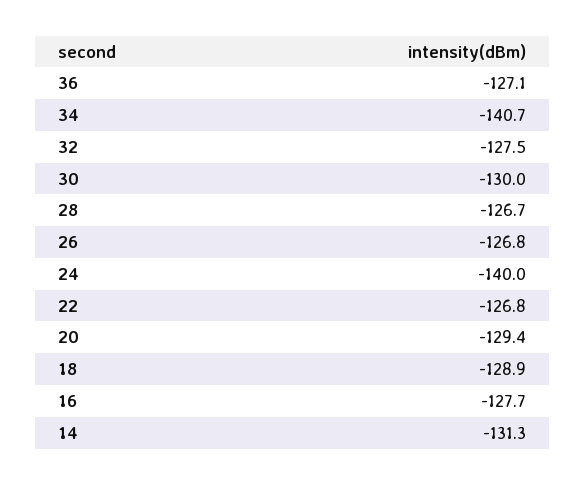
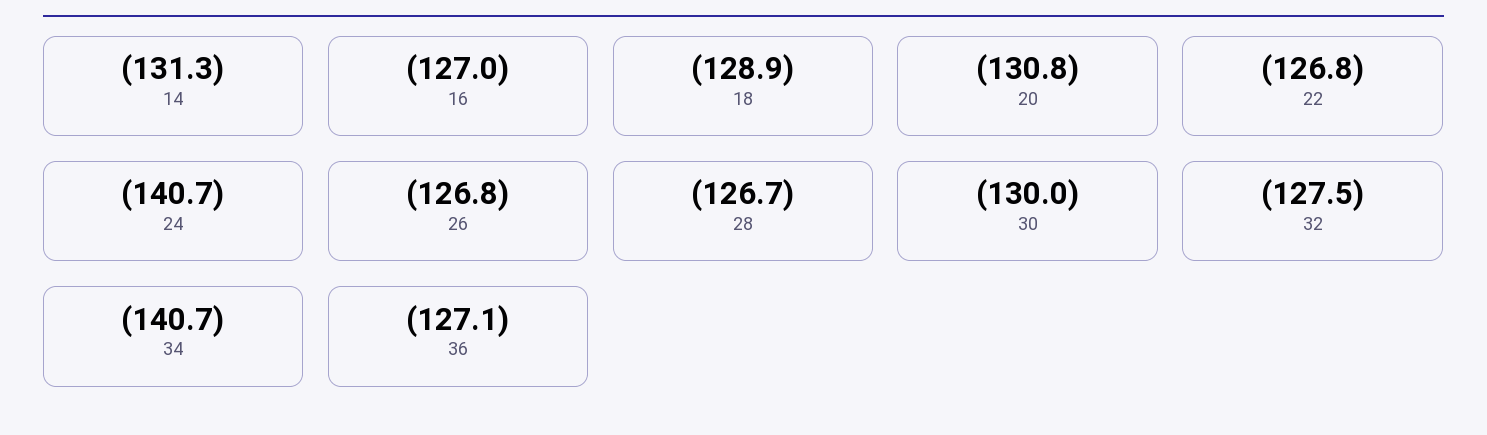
24: -140 -> -140.7
20: -129.4 -> -130.8
16: -127.7 -> -127

